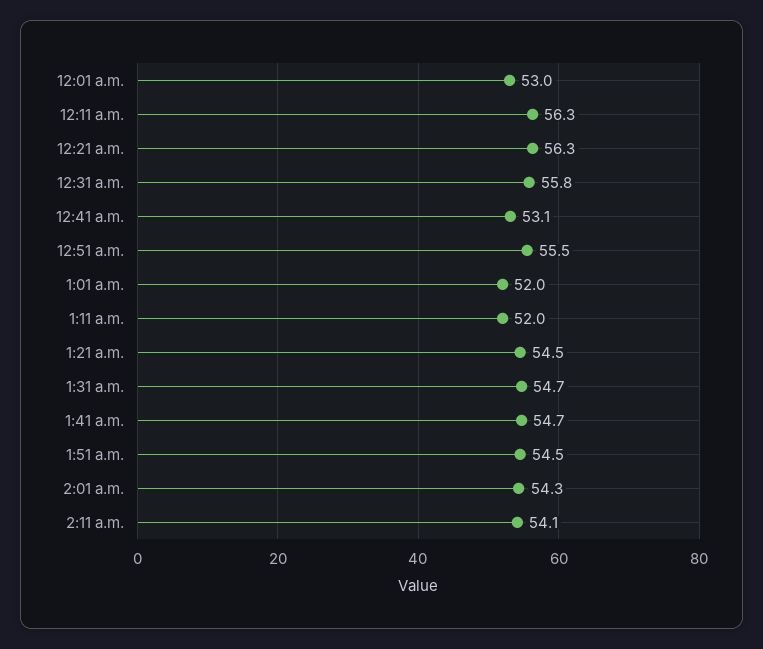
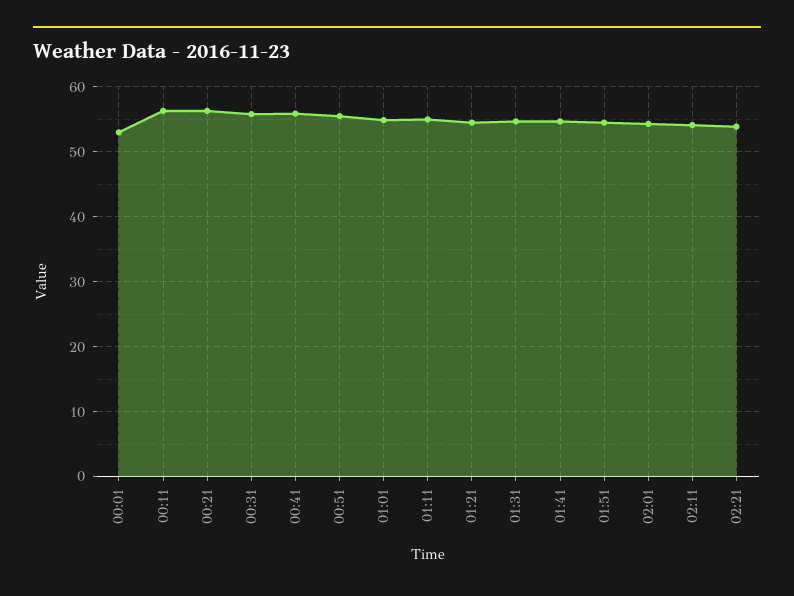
12:41 a.m.: 53.1 -> 56
1:01 a.m.: 52 -> 55
1:11 a.m.: 52 -> 55
02:21: none -> 54

